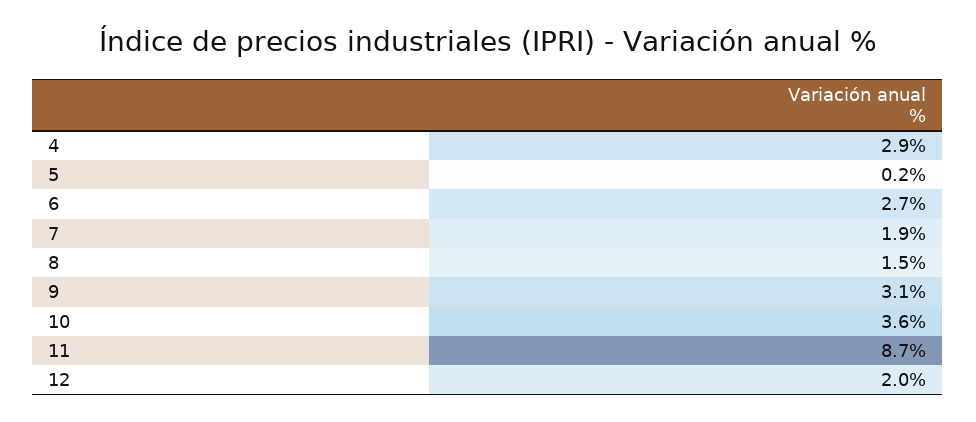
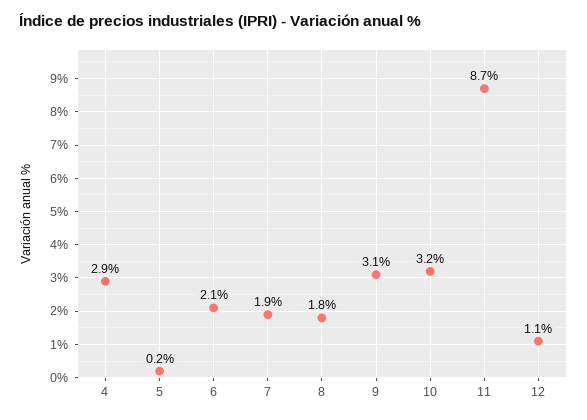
6: 2.7 -> 2.1
8: 1.5 -> 1.8
10: 3.6 -> 3.2
12: 2 -> 1.1

